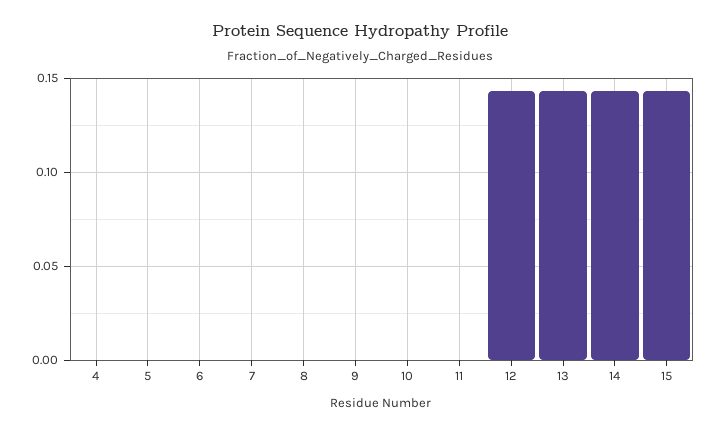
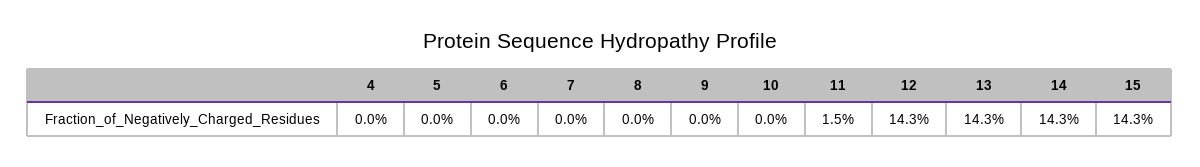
11: 0 -> 0.015

